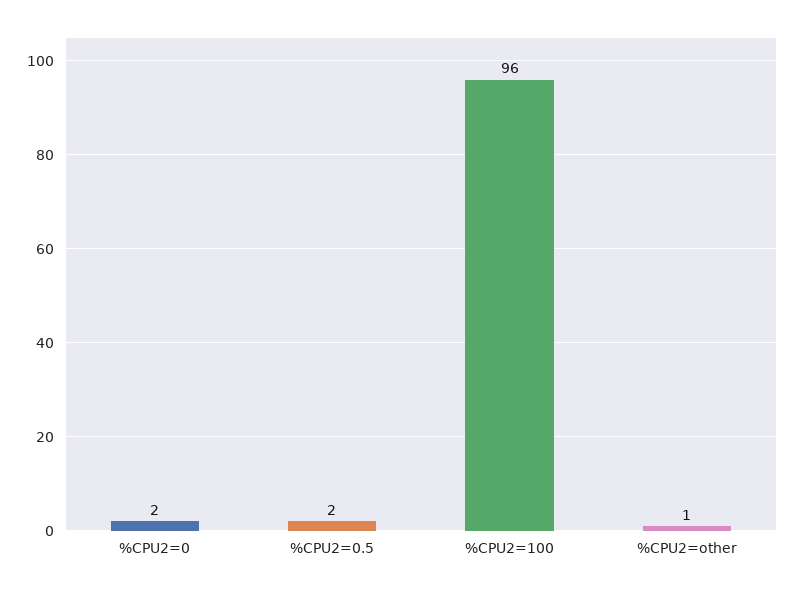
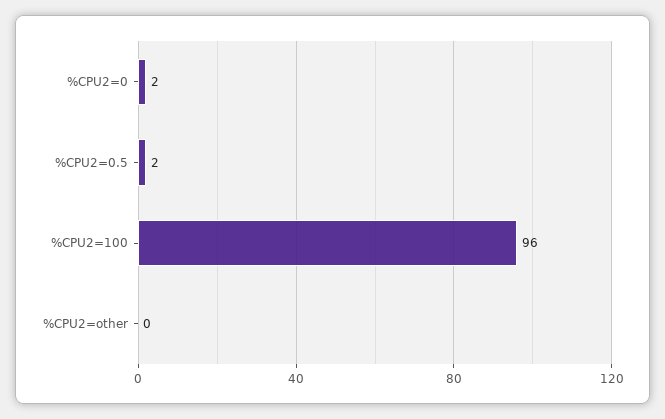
%CPU2=other: 1 -> 0

